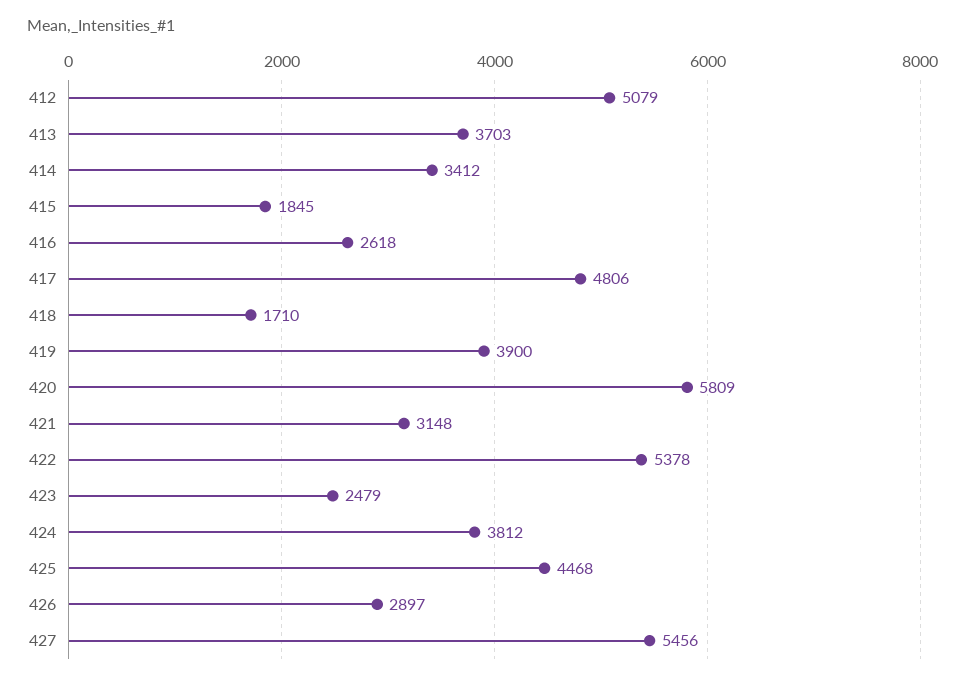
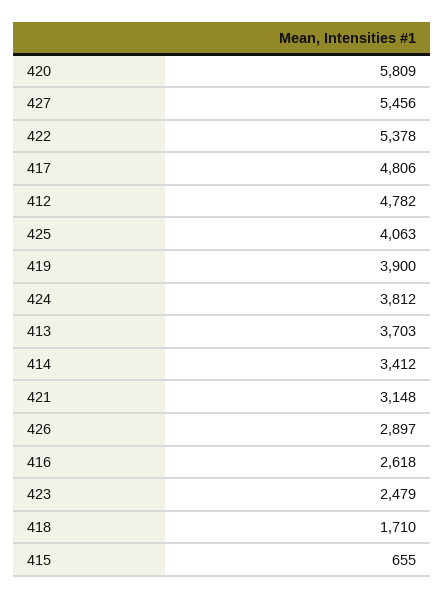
412: 5079 -> 4782
415: 1845 -> 655
425: 4468 -> 4063

